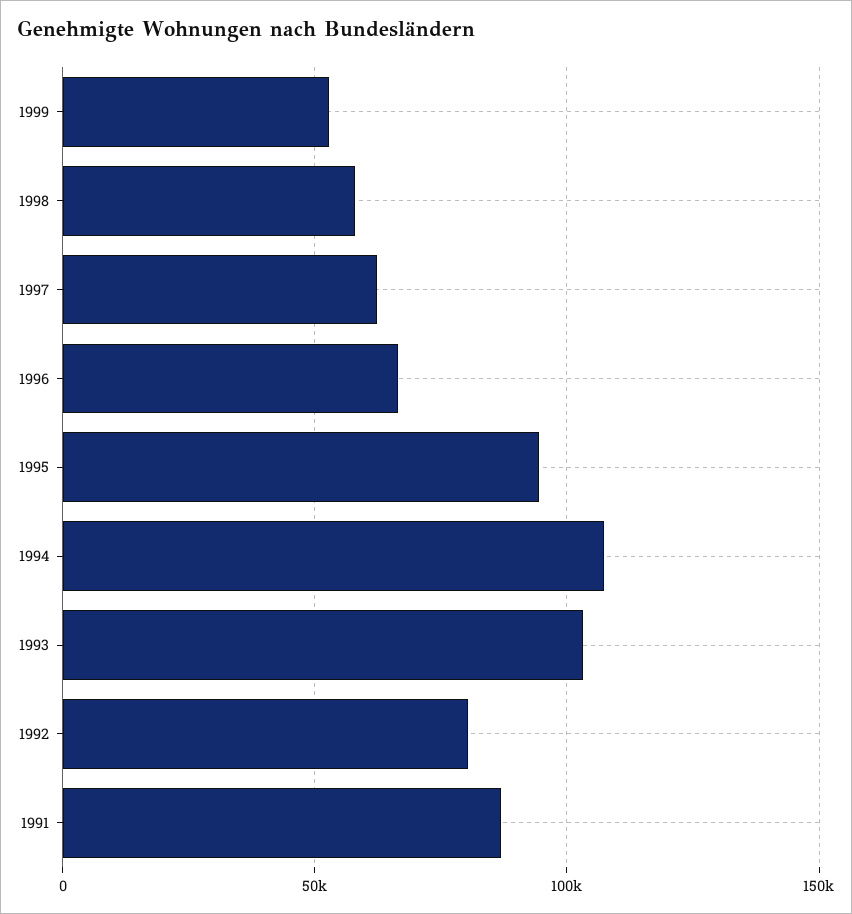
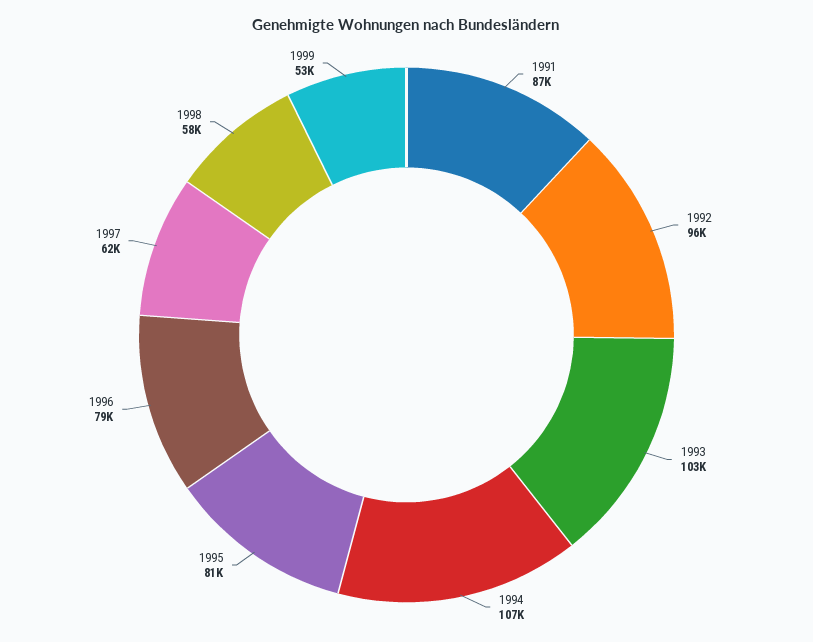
1996: 65000 -> 79000
1995: 95000 -> 81000
1992: 80000 -> 96000

